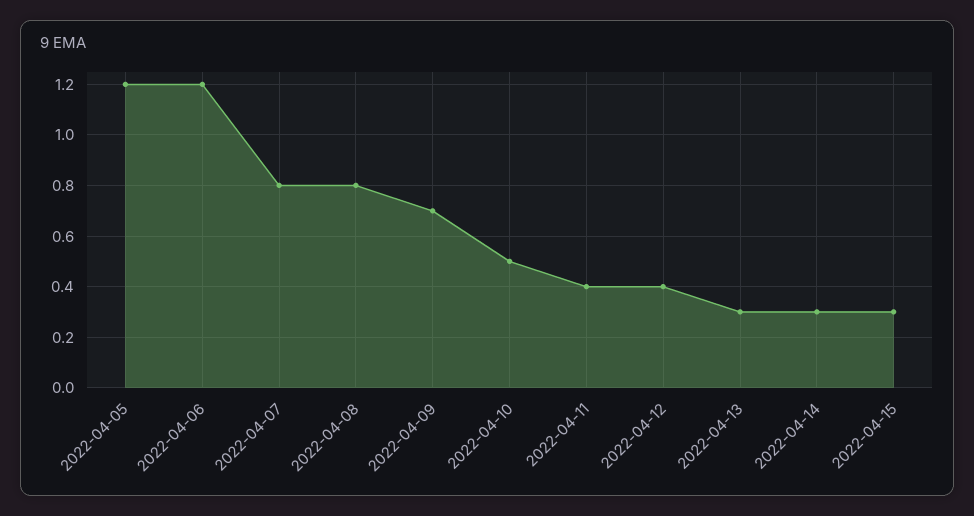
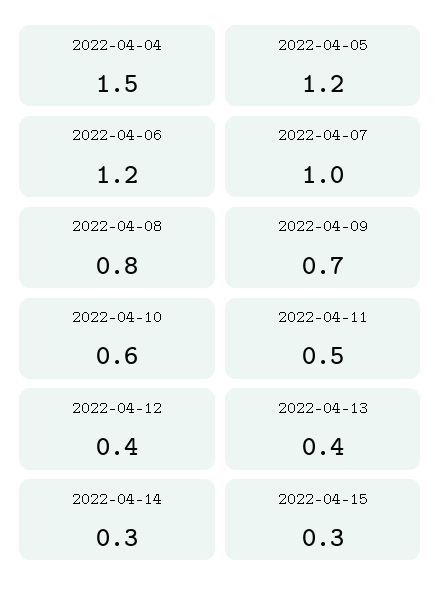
2022-04-07: 0.8 -> 1
2022-04-10: 0.5 -> 0.6
2022-04-11: 0.4 -> 0.5
2022-04-13: 0.3 -> 0.4
2022-04-04: none -> 1.5

